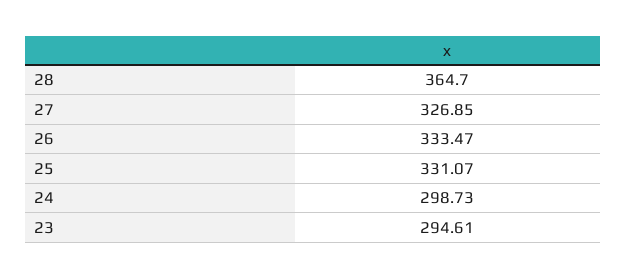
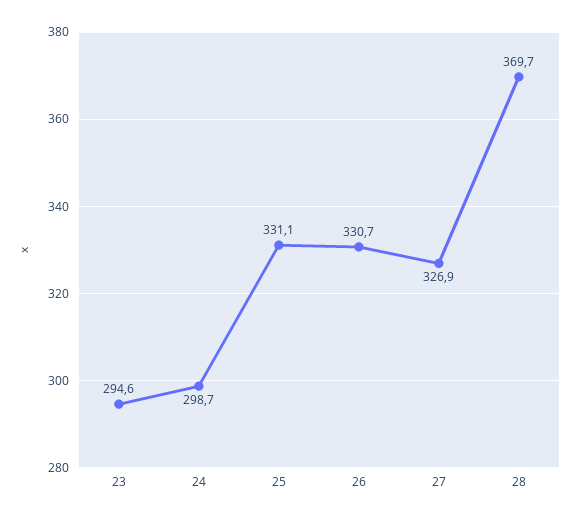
28: 364.7 -> 369.7
26: 333.47 -> 330.7

